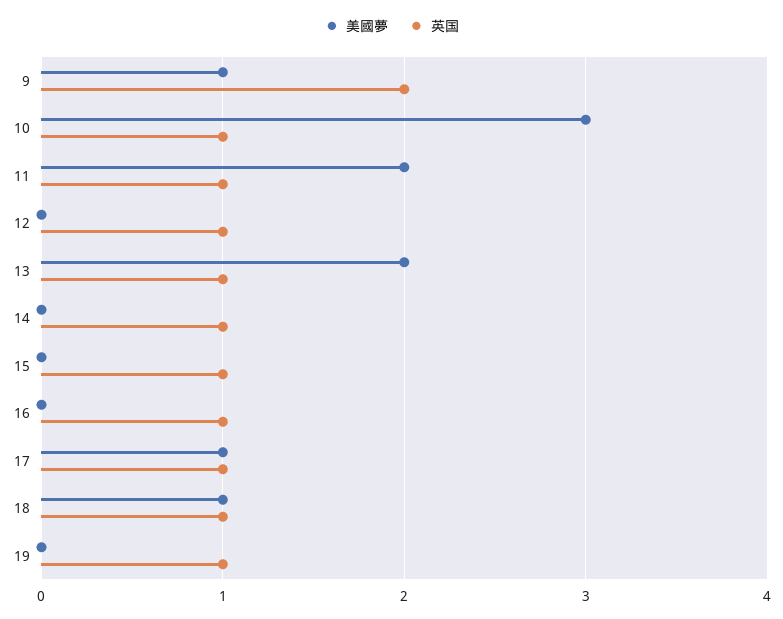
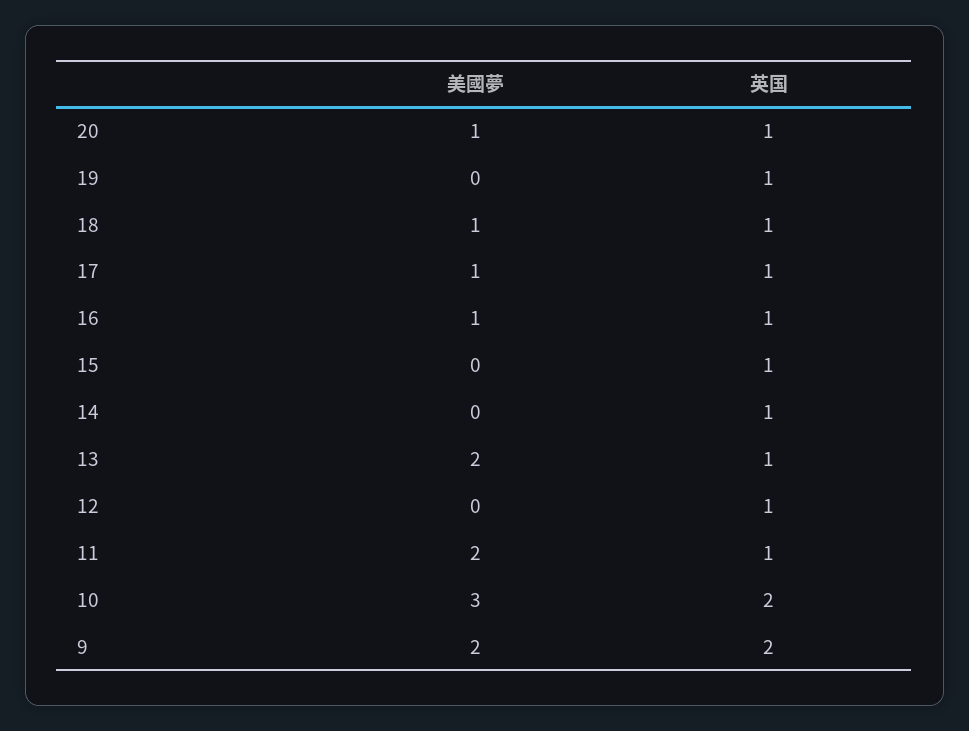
美國夢, 9: 1 -> 2
英国, 10: 1 -> 2
美國夢, 16: 0 -> 1
美國夢, 20: none -> 1
英国, 20: none -> 1

